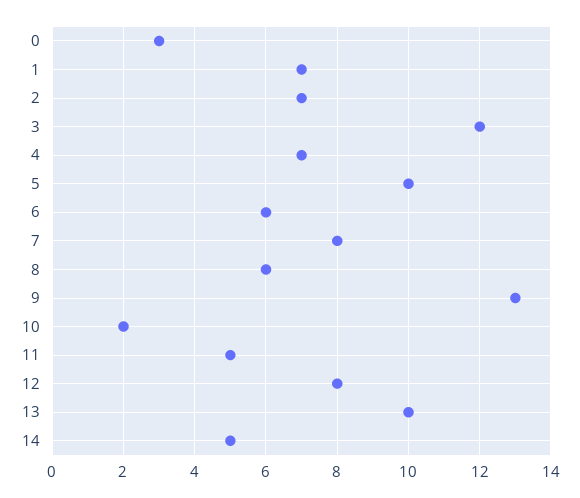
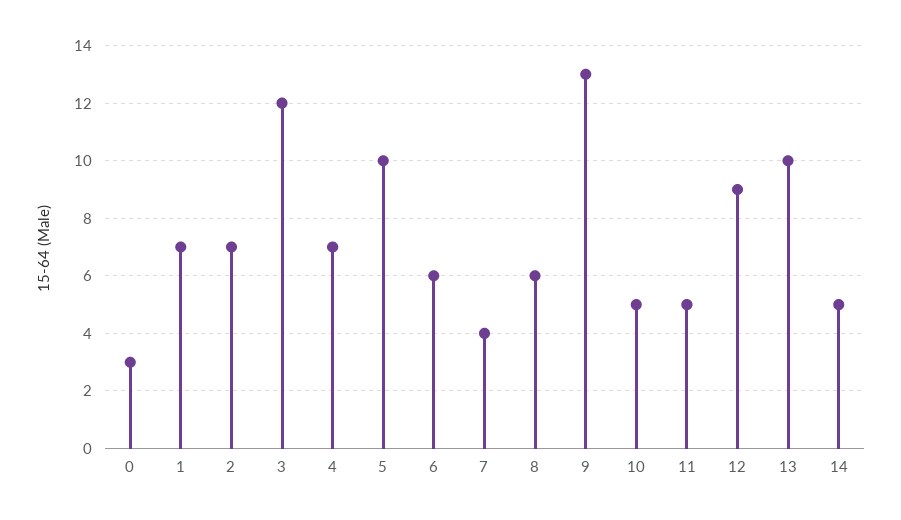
7: 8 -> 4
10: 2 -> 5
12: 8 -> 9

